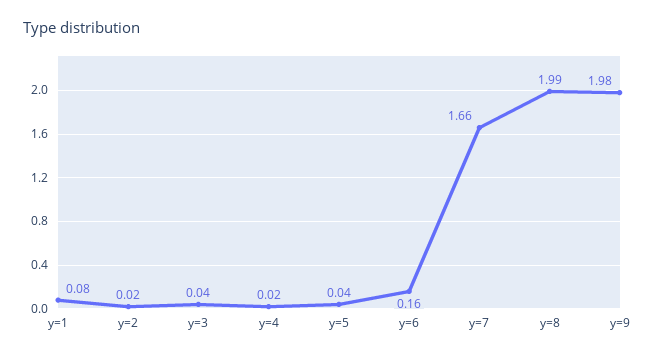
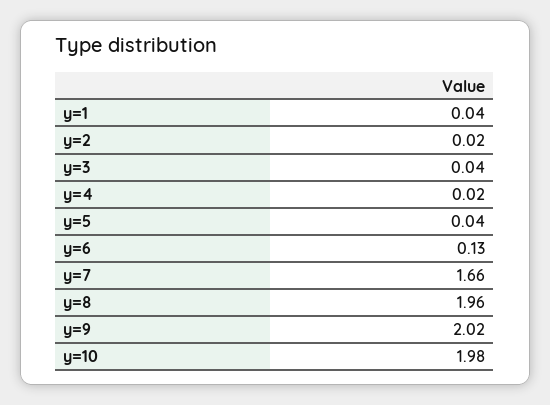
y=1: 0.08 -> 0.04
y=6: 0.16 -> 0.13
y=8: 1.99 -> 1.96
y=9: 1.98 -> 2.02
y=10: none -> 1.98

